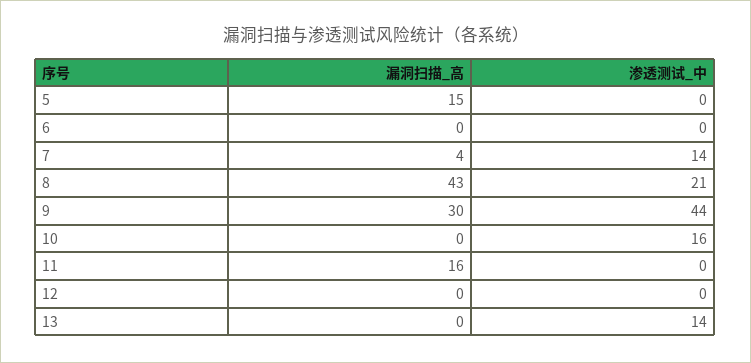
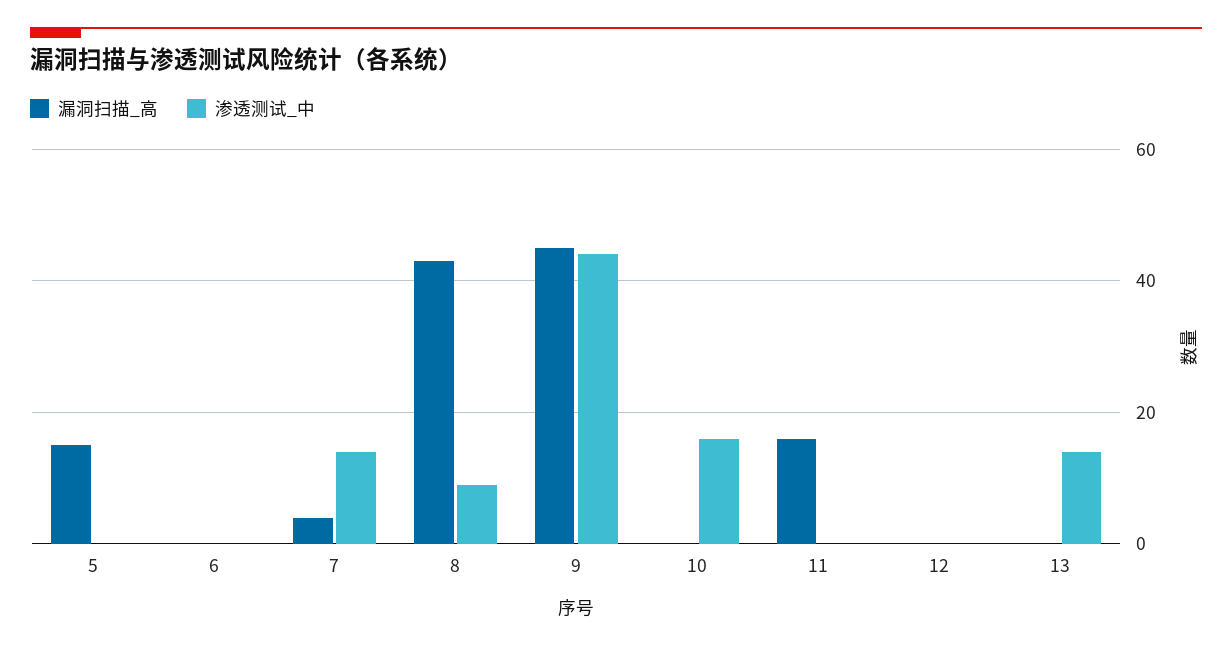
渗透测试_中, 8: 21 -> 10
漏洞扫描_高, 9: 30 -> 45

